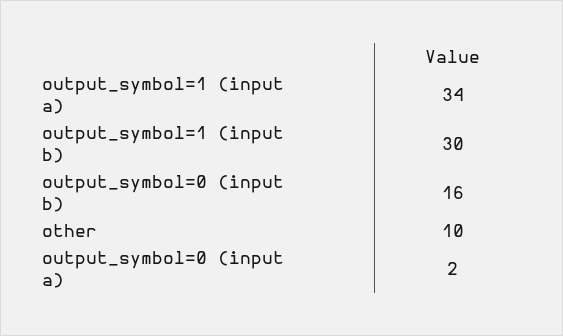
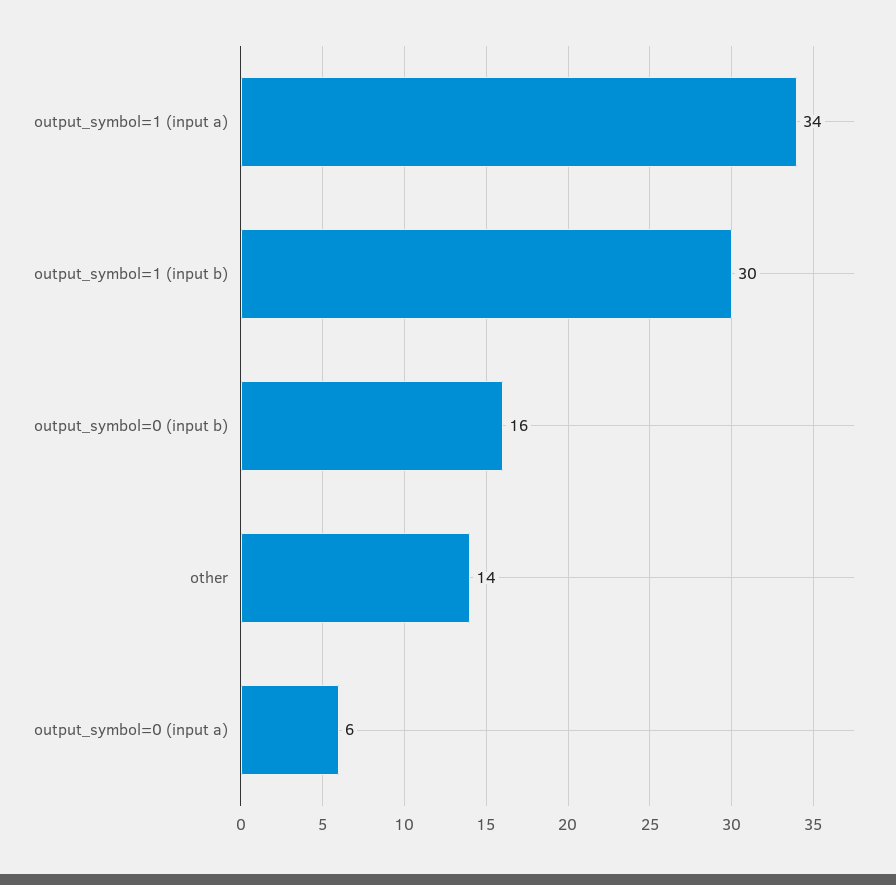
other: 10 -> 14
output_symbol=0 (input a): 2 -> 6

